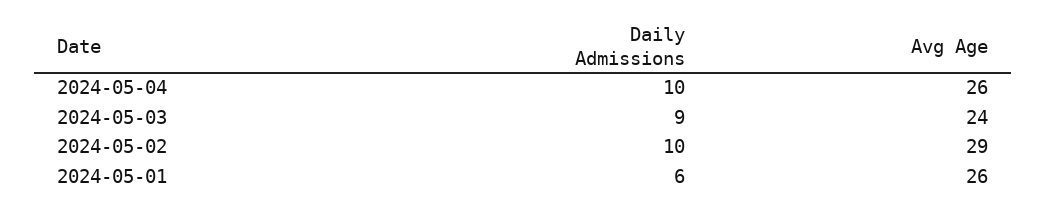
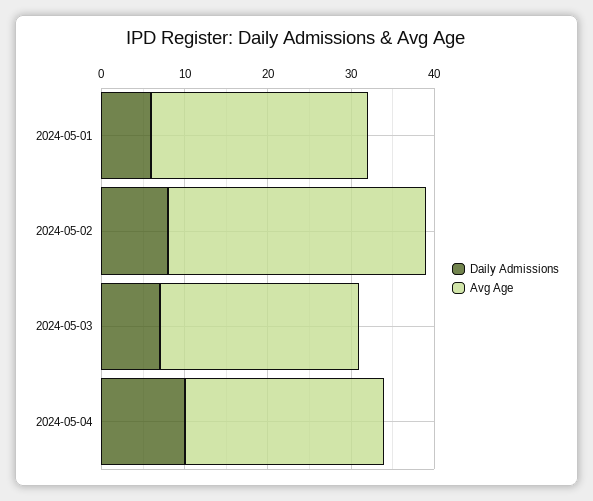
Avg Age, 2024-05-04: 26 -> 24
Daily Admissions, 2024-05-03: 9 -> 7
Daily Admissions, 2024-05-02: 10 -> 8
Avg Age, 2024-05-02: 29 -> 31

